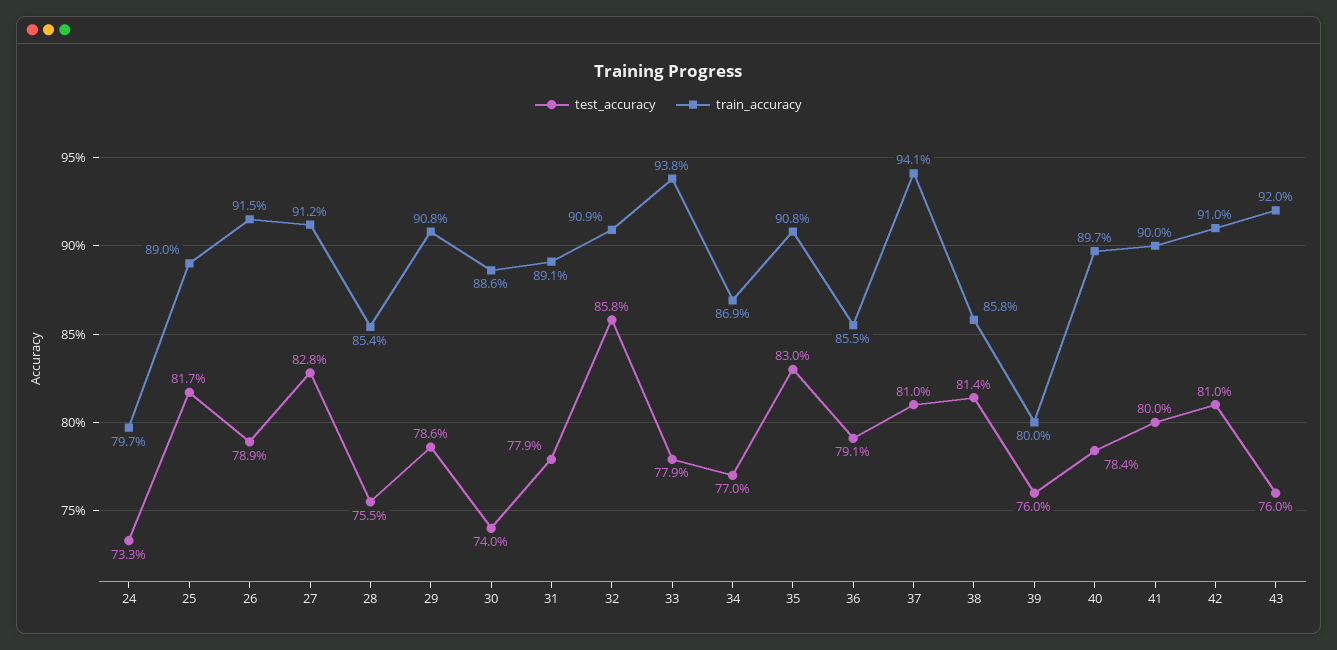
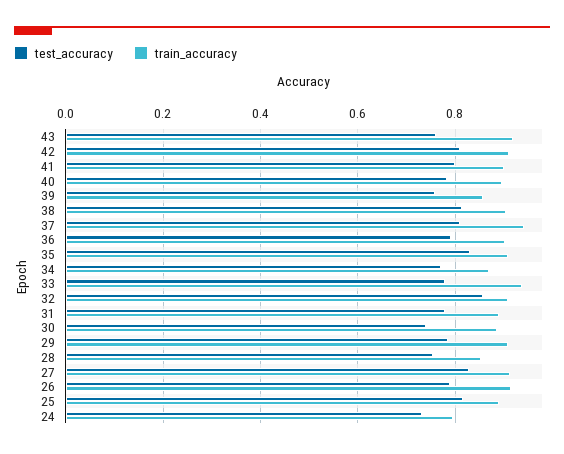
train_accuracy, 36: 0.855 -> 0.9
train_accuracy, 38: 0.858 -> 0.9
train_accuracy, 39: 0.8 -> 0.86

